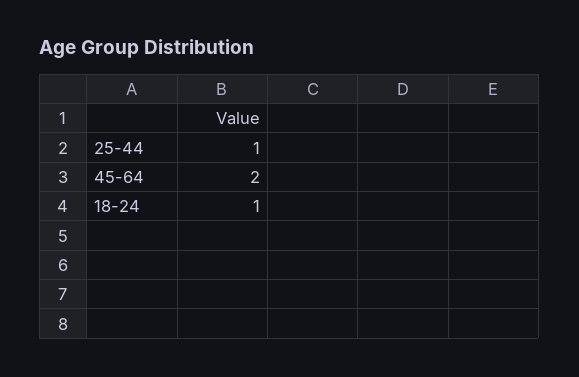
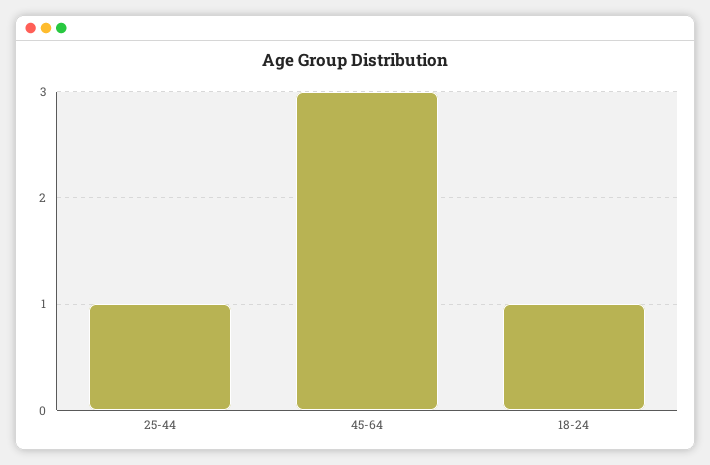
45-64: 2 -> 3

